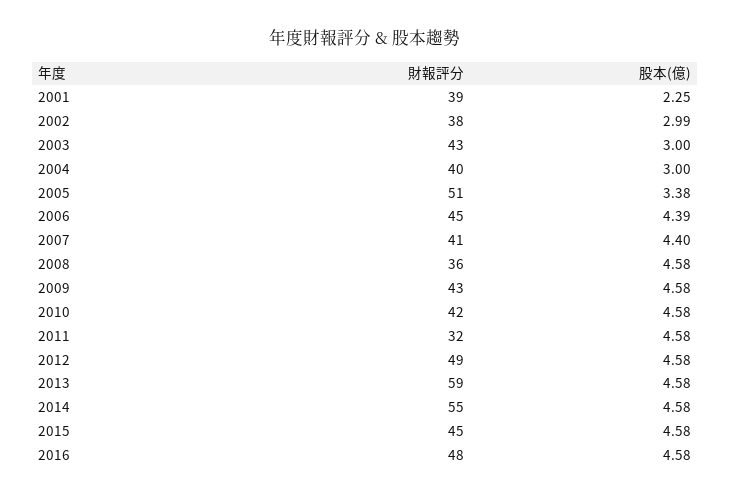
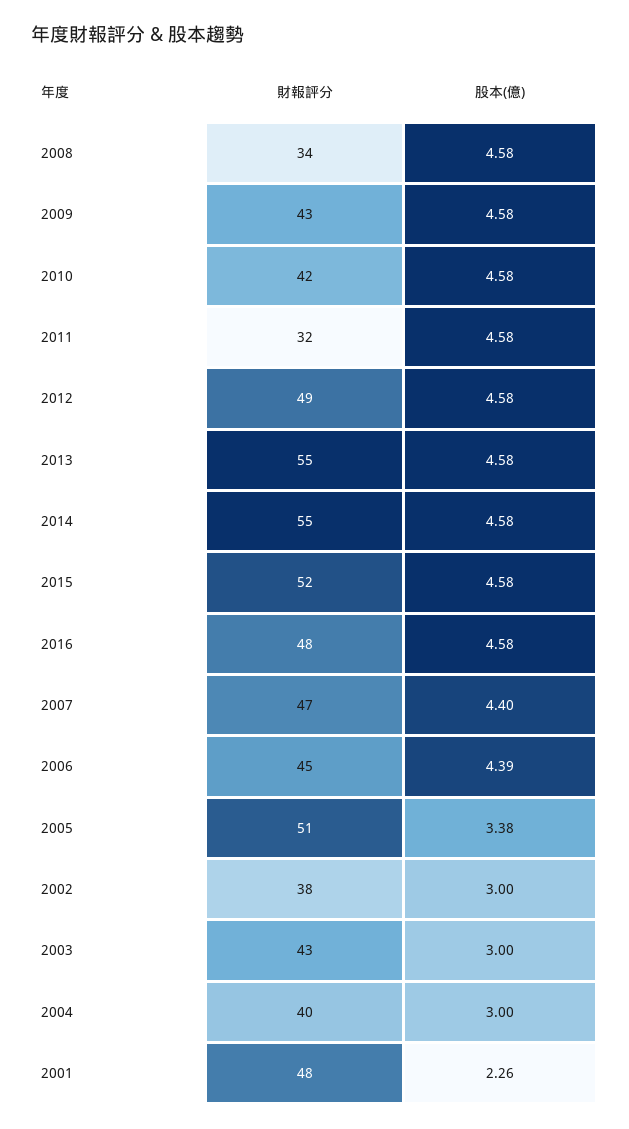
財報評分, 2001: 39 -> 48
股本(億), 2001: 2.25 -> 2.26
股本(億), 2002: 2.99 -> 3
財報評分, 2007: 41 -> 47
財報評分, 2008: 36 -> 34
財報評分, 2013: 59 -> 55
財報評分, 2015: 45 -> 52

